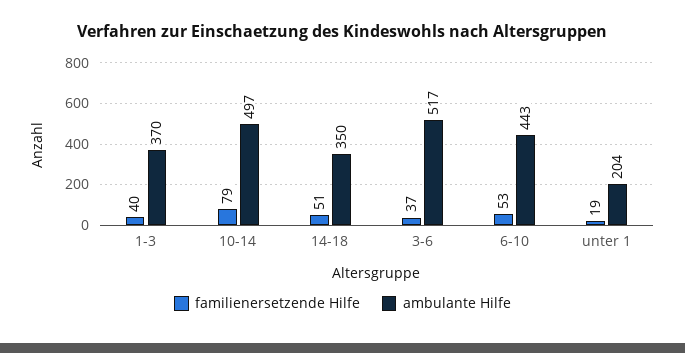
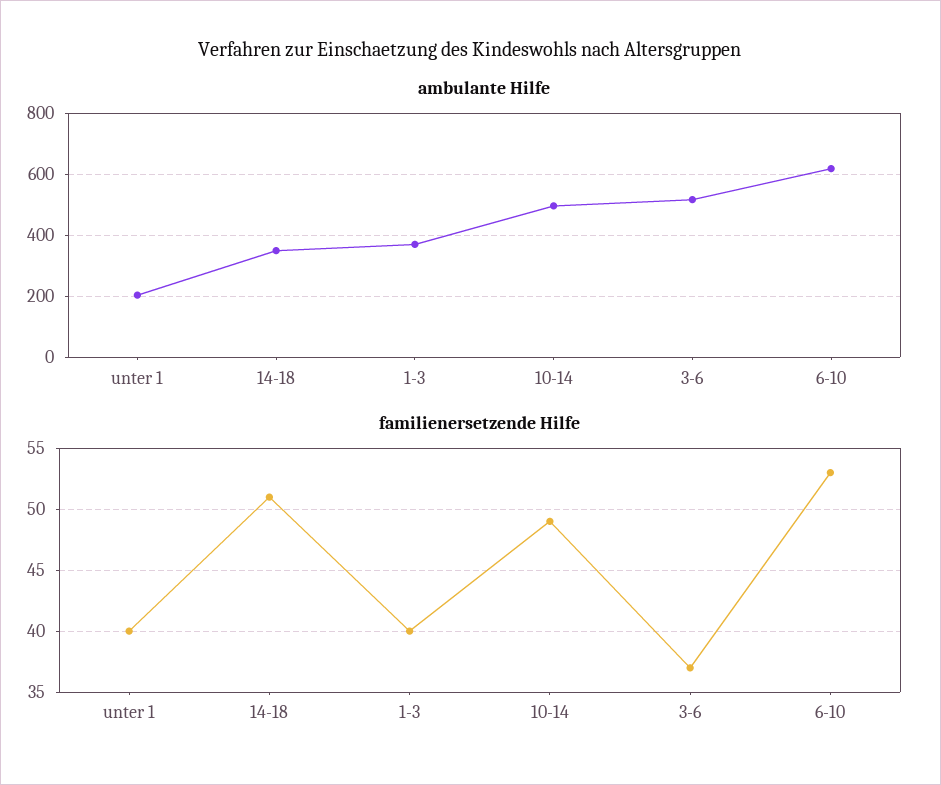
familienersetzende Hilfe, 10-14: 79 -> 49
ambulante Hilfe, 6-10: 443 -> 620
familienersetzende Hilfe, unter 1: 19 -> 40

